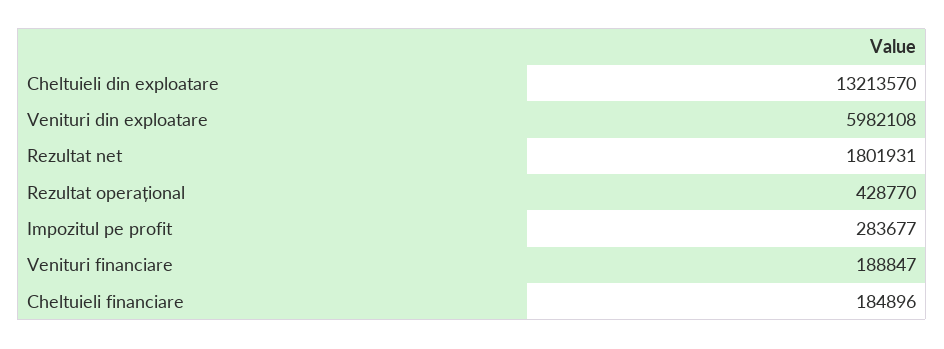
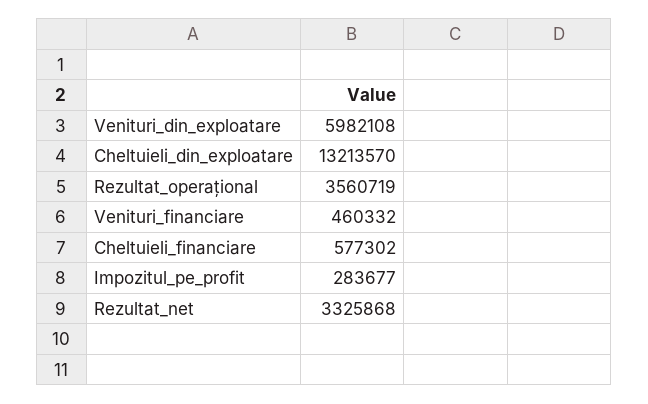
Rezultat net: 1801931 -> 3325868
Rezultat operațional: 428770 -> 3560719
Venituri financiare: 188847 -> 460332
Cheltuieli financiare: 184896 -> 577302

